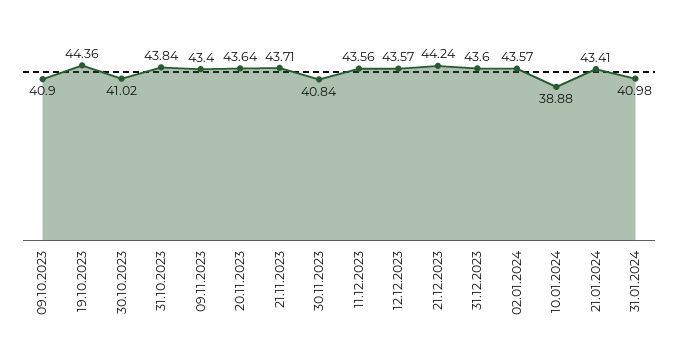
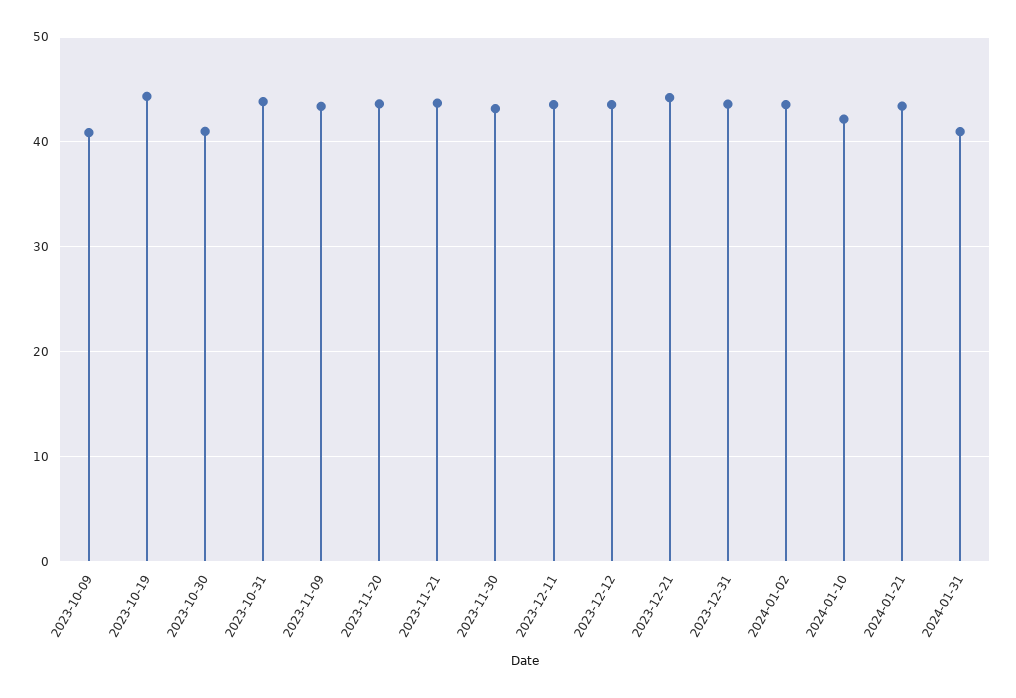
30.11.2023: 40.84 -> 43
10.01.2024: 38.88 -> 42

